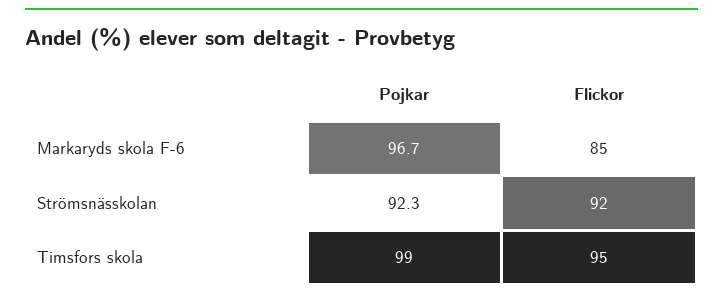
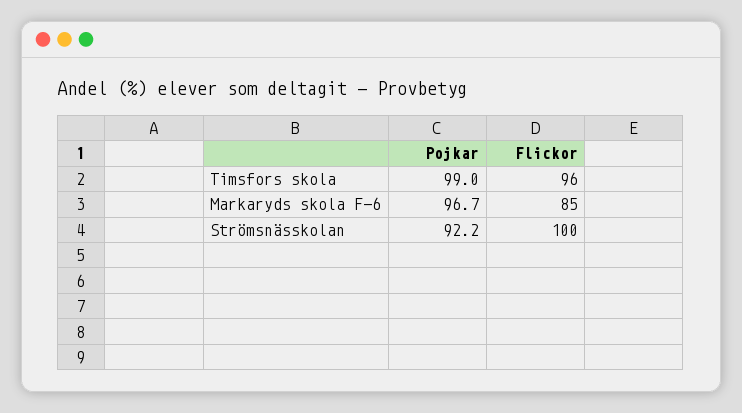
Pojkar, Strömsnässkolan: 92.3 -> 92.2
Flickor, Strömsnässkolan: 92 -> 100
Flickor, Timsfors skola: 95 -> 96

